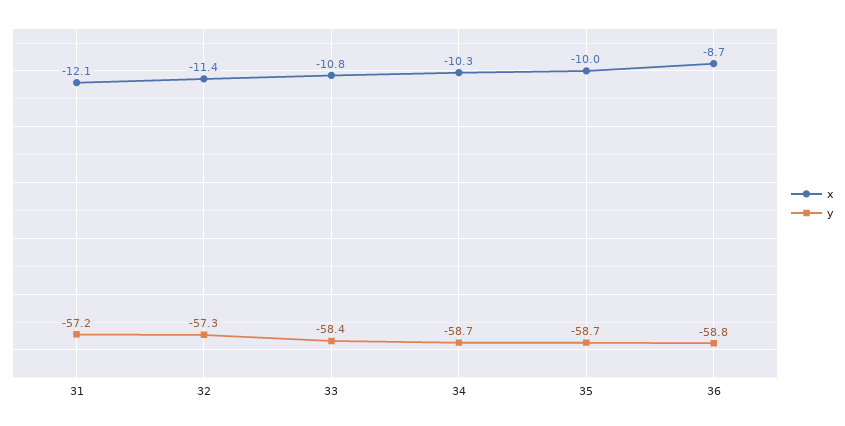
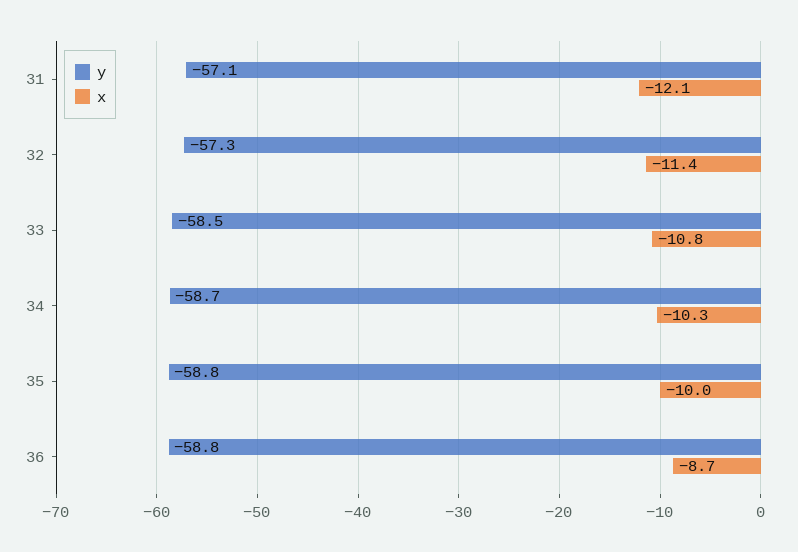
y, 31: -57.2 -> -57.1
y, 33: -58.4 -> -58.5
y, 35: -58.7 -> -58.8

